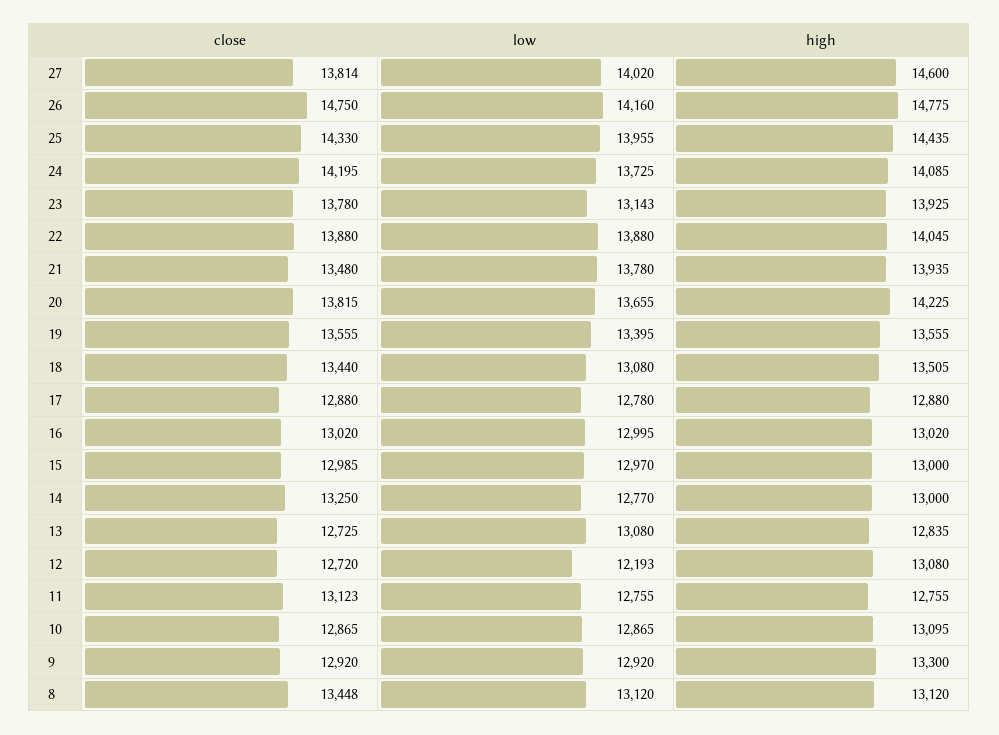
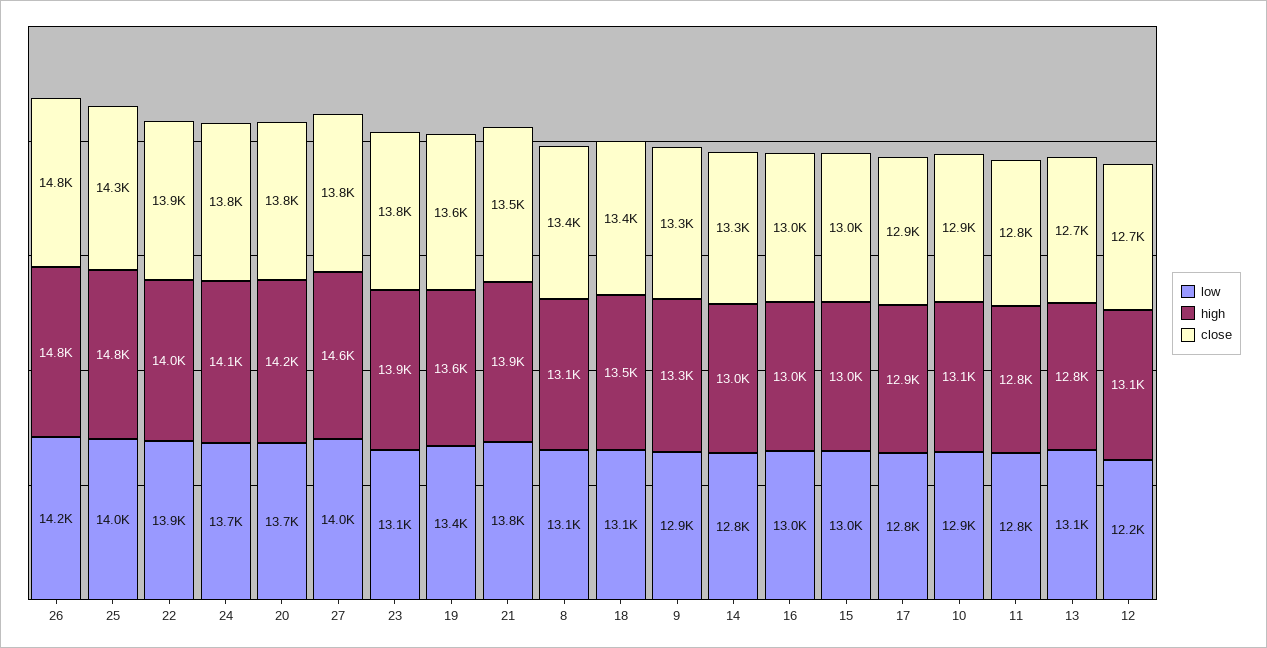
high, 25: 14435 -> 14800
close, 24: 14195 -> 13800
close, 11: 13123 -> 12800
close, 9: 12920 -> 13300

